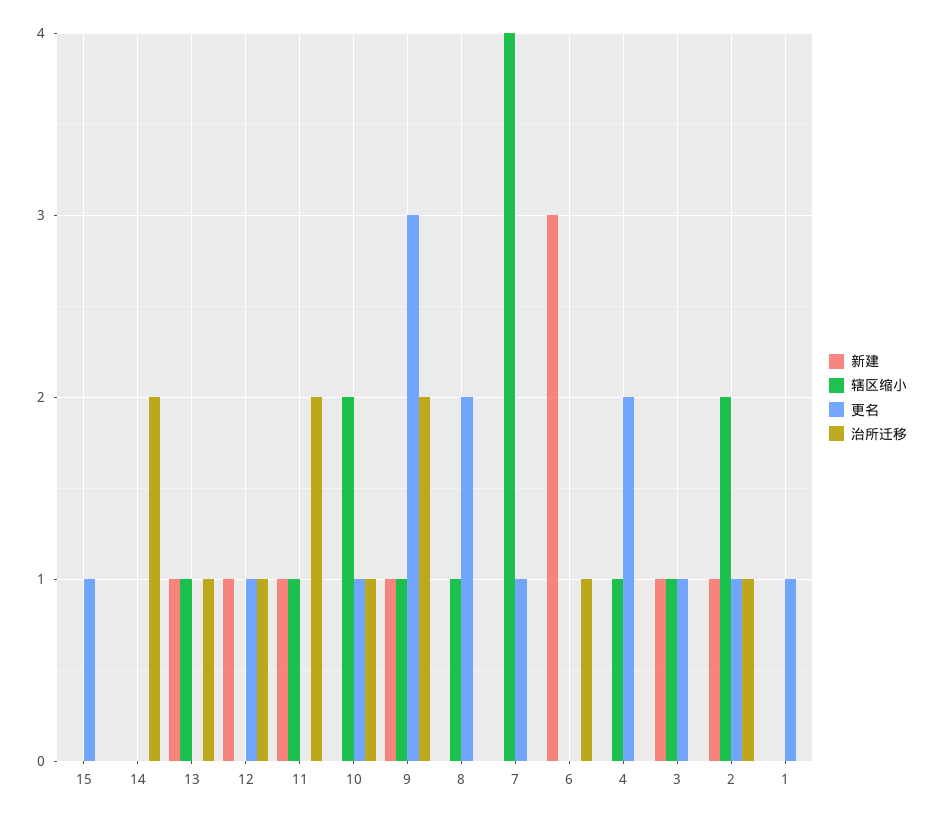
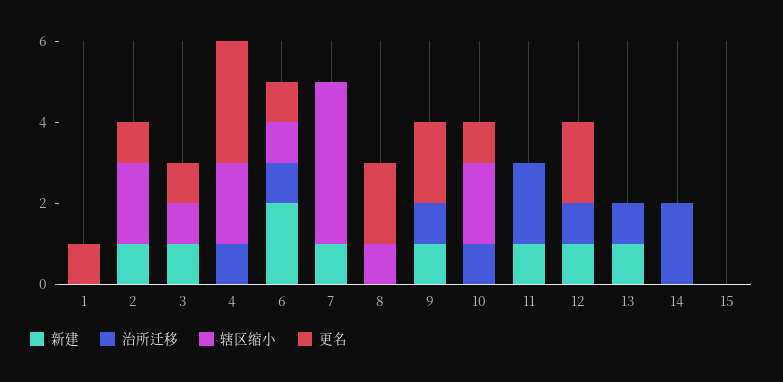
更名, 15: 1 -> 0
辖区缩小, 13: 1 -> 0
更名, 12: 1 -> 2
辖区缩小, 11: 1 -> 0
辖区缩小, 9: 1 -> 0
更名, 9: 3 -> 2
治所迁移, 9: 2 -> 1
新建, 7: 0 -> 1
更名, 7: 1 -> 0
新建, 6: 3 -> 2
辖区缩小, 6: 0 -> 1
更名, 6: 0 -> 1
辖区缩小, 4: 1 -> 2
更名, 4: 2 -> 3
治所迁移, 4: 0 -> 1
治所迁移, 2: 1 -> 0

